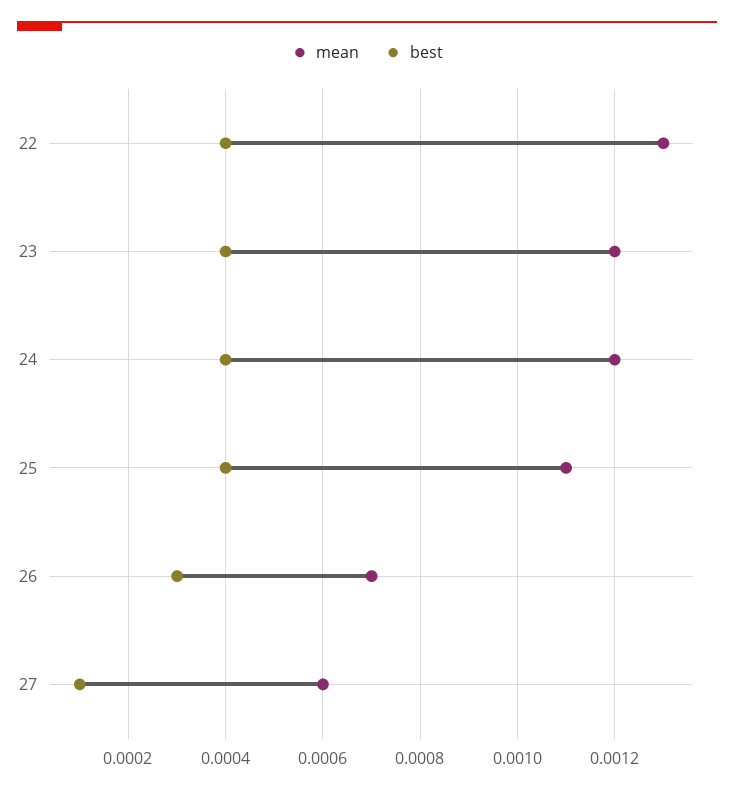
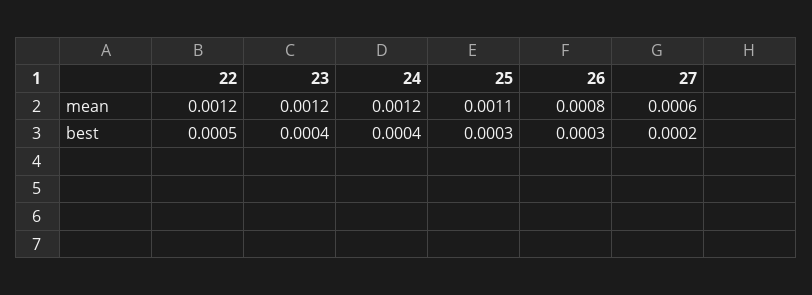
mean, 22: 0.0013 -> 0.0012
best, 22: 0.0004 -> 0.0005
best, 25: 0.0004 -> 0.0003
mean, 26: 0.0007 -> 0.0008
best, 27: 0.0001 -> 0.0002

